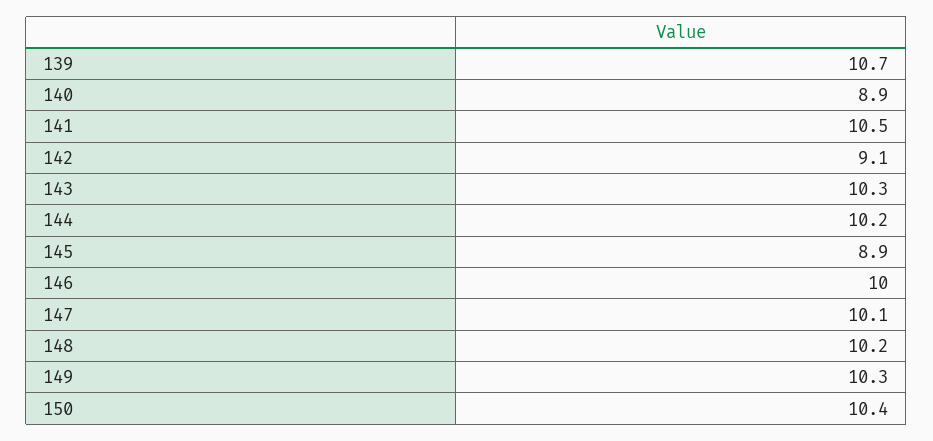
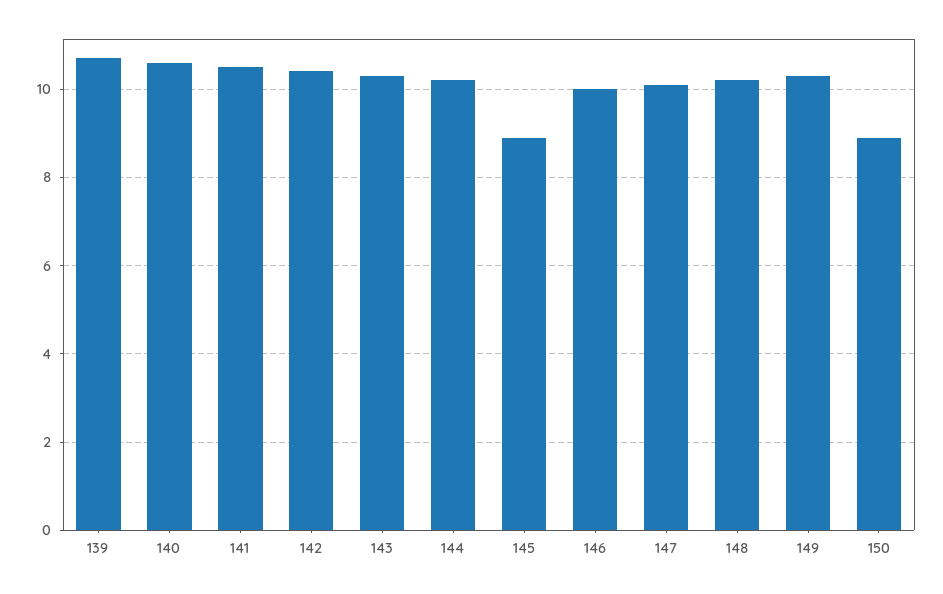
140: 8.9 -> 10.5
142: 9.1 -> 10.5
150: 10.4 -> 9

